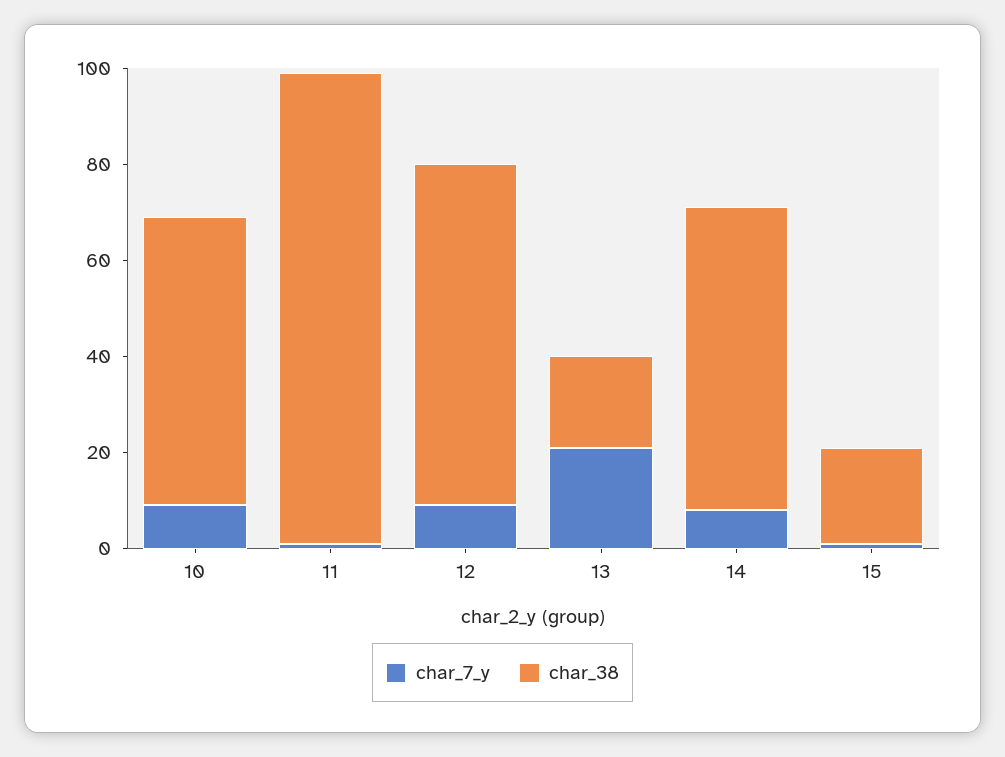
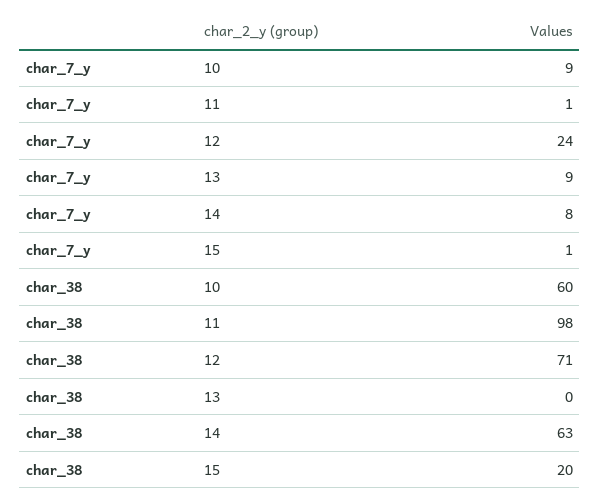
char_7_y, 12: 10 -> 24
char_7_y, 13: 20 -> 9
char_38, 13: 20 -> 0

